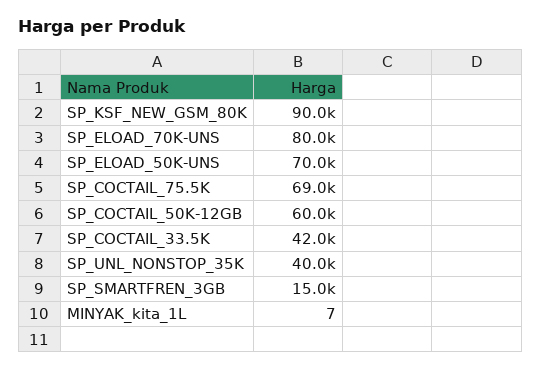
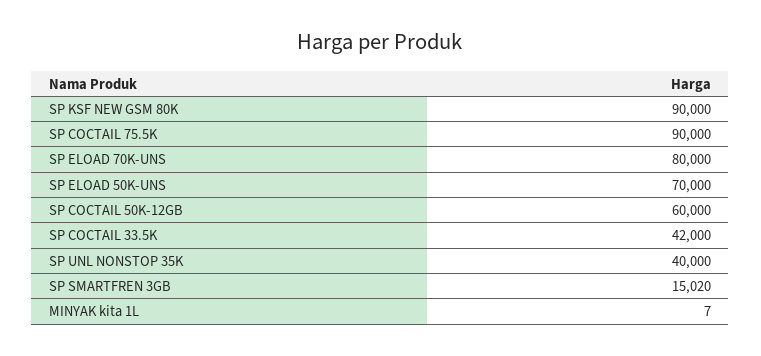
SP_COCTAIL_75.5K: 69000 -> 90000

